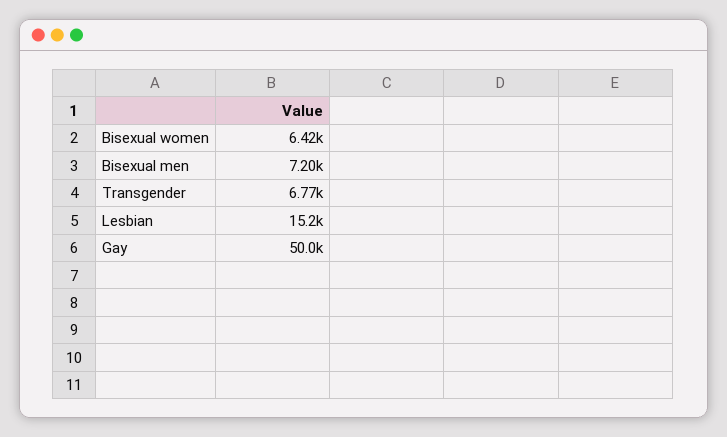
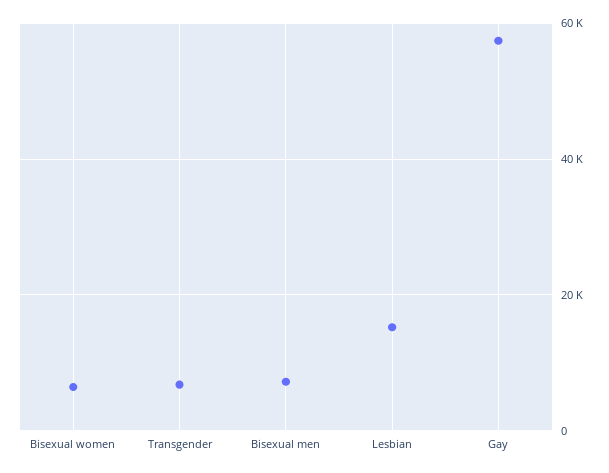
Gay: 50000 -> 58000

